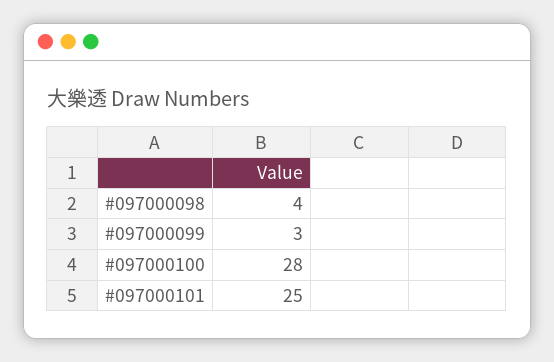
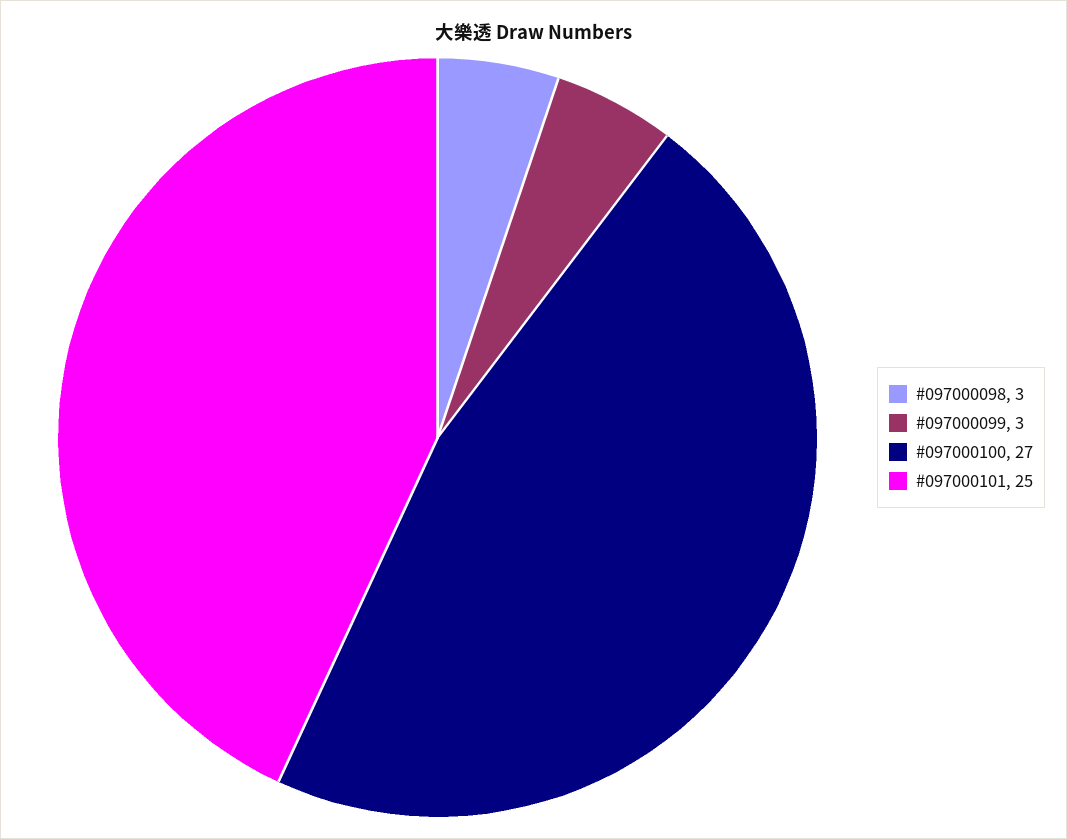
#097000098: 4 -> 3
#097000100: 28 -> 27

